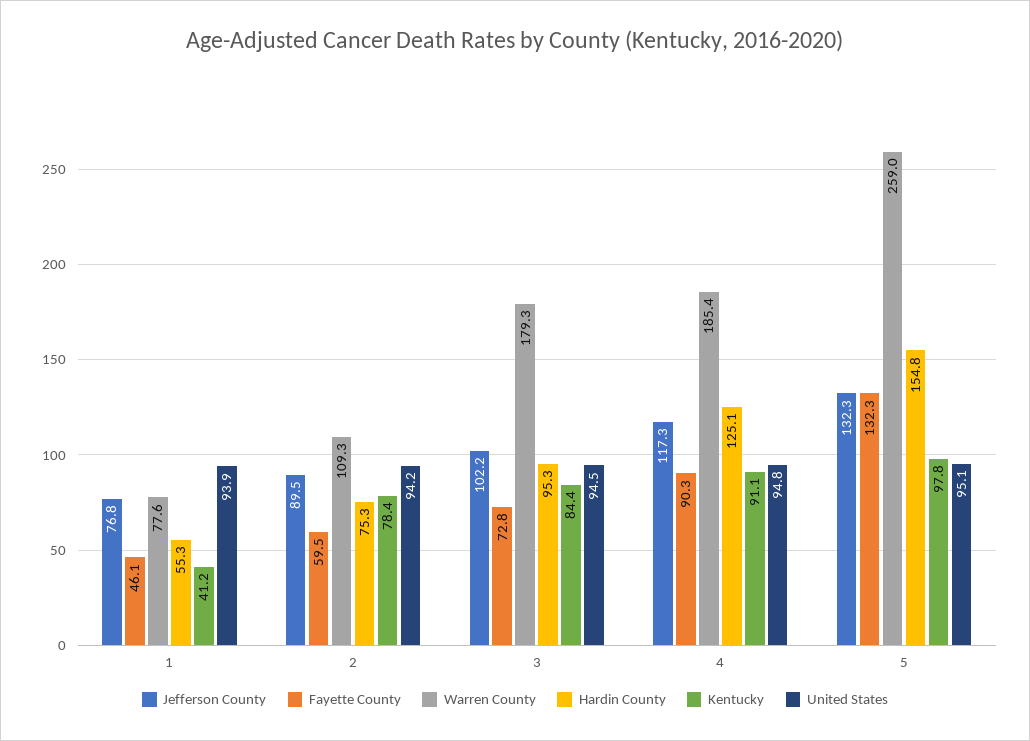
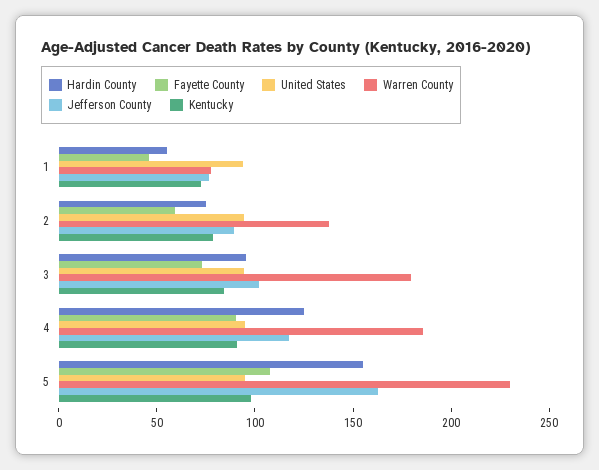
Kentucky, 1: 41.2 -> 70
Warren County, 2: 109.3 -> 140
Jefferson County, 5: 132.3 -> 160
Fayette County, 5: 132.3 -> 110
Warren County, 5: 259 -> 230

